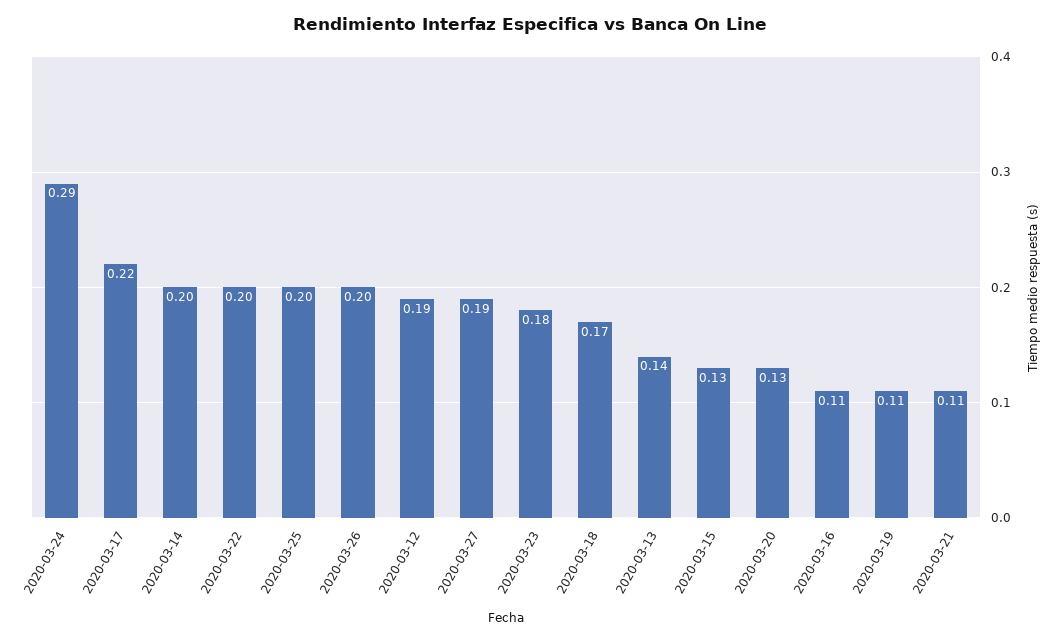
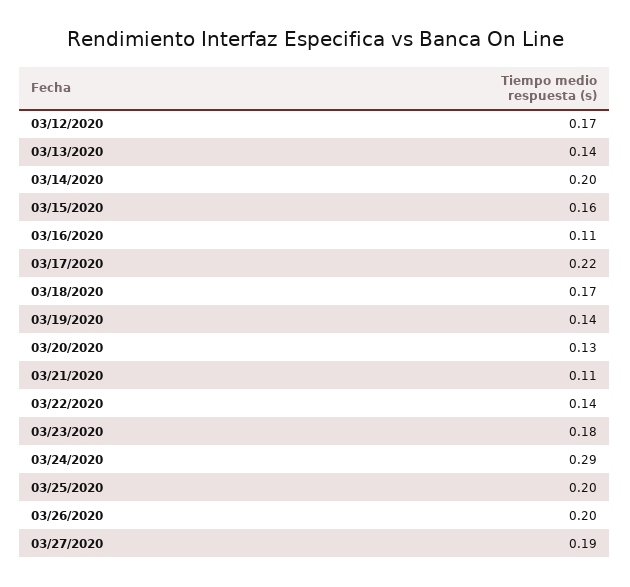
2020-03-22: 0.2 -> 0.14
2020-03-12: 0.19 -> 0.17
2020-03-15: 0.13 -> 0.16
2020-03-19: 0.11 -> 0.14

